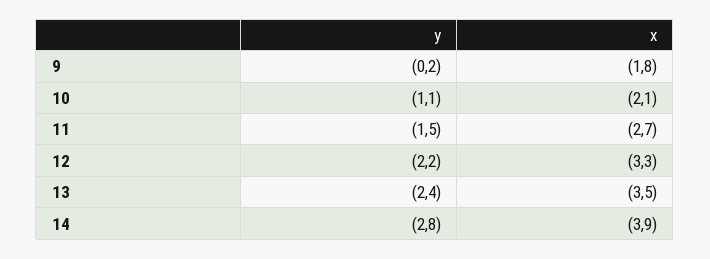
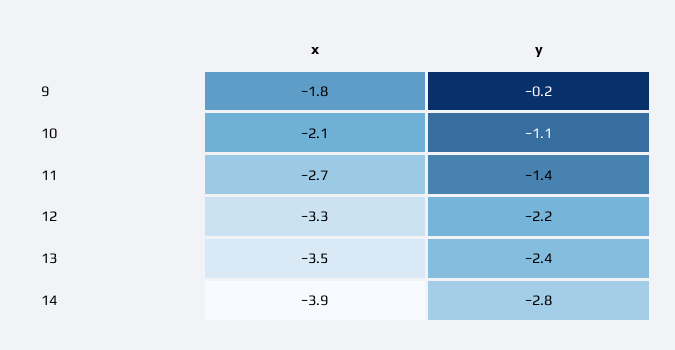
y, 11: -1.5 -> -1.4

